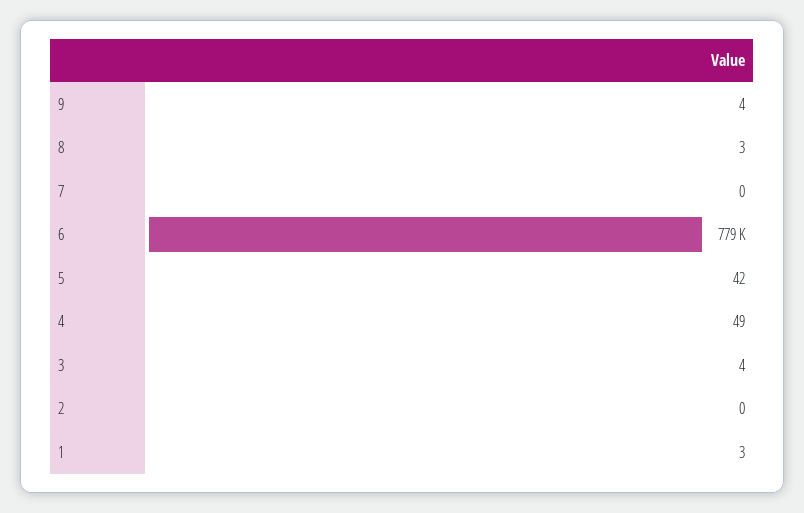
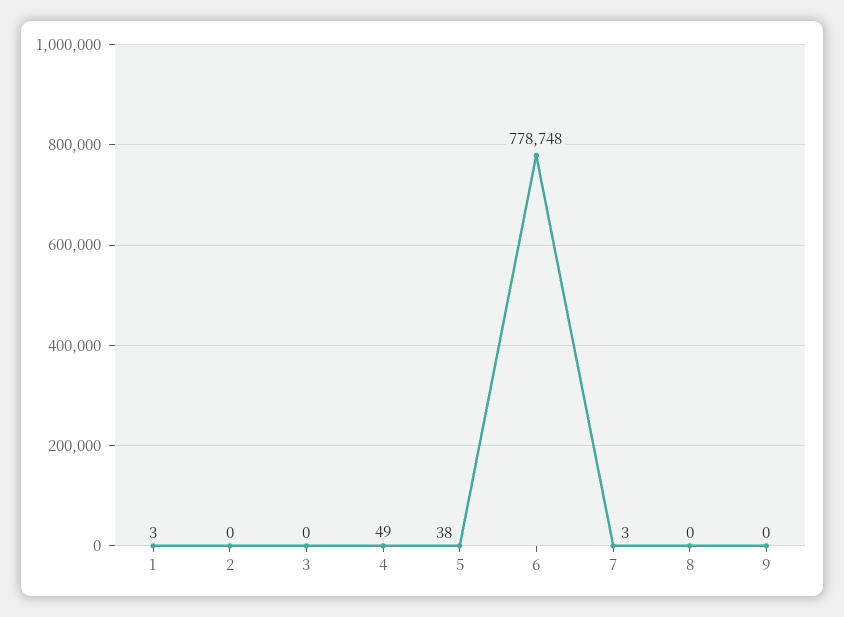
9: 4 -> 0
8: 3 -> 0
7: 0 -> 3
5: 42 -> 38
3: 4 -> 0

